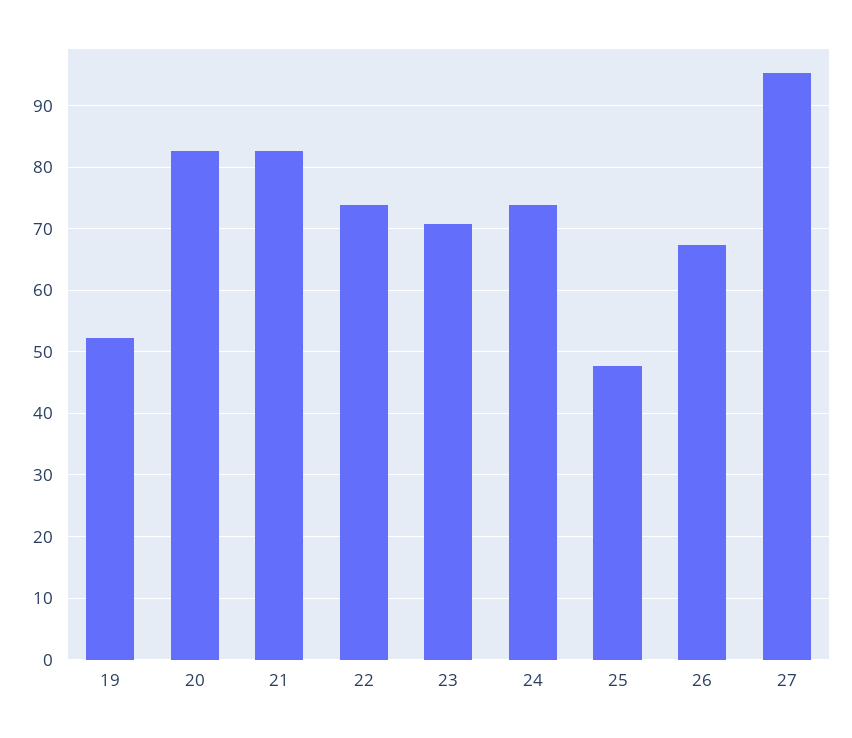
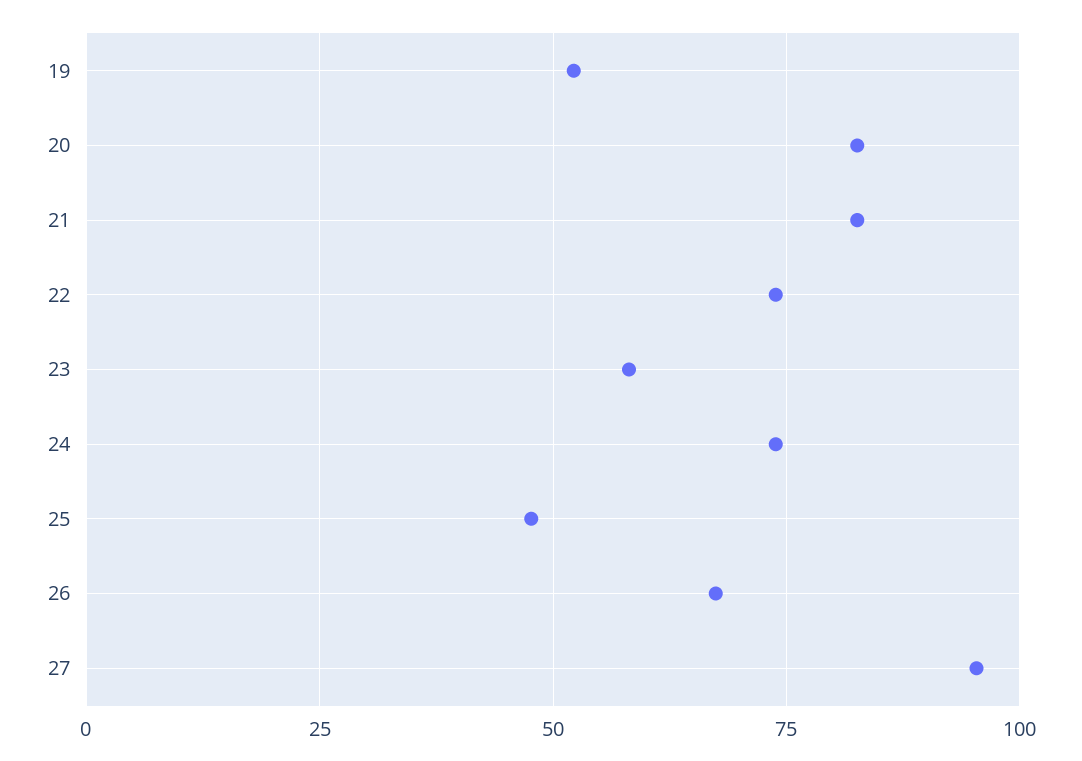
23: 71 -> 57.5

